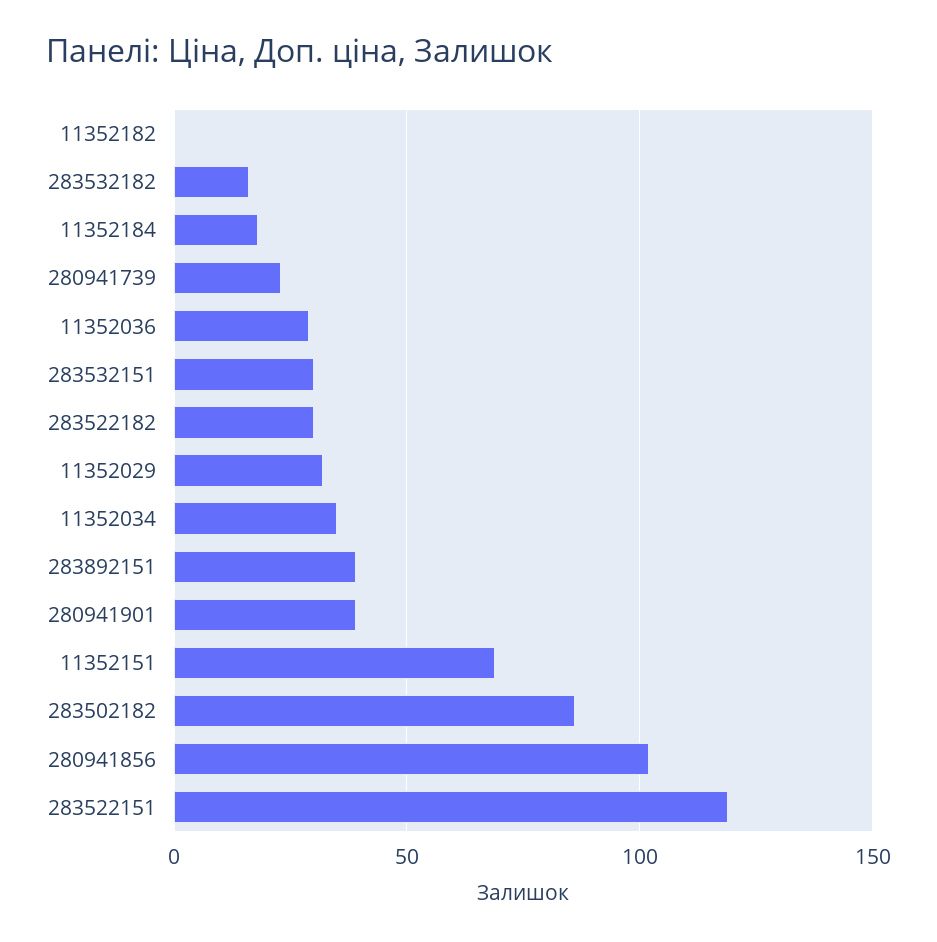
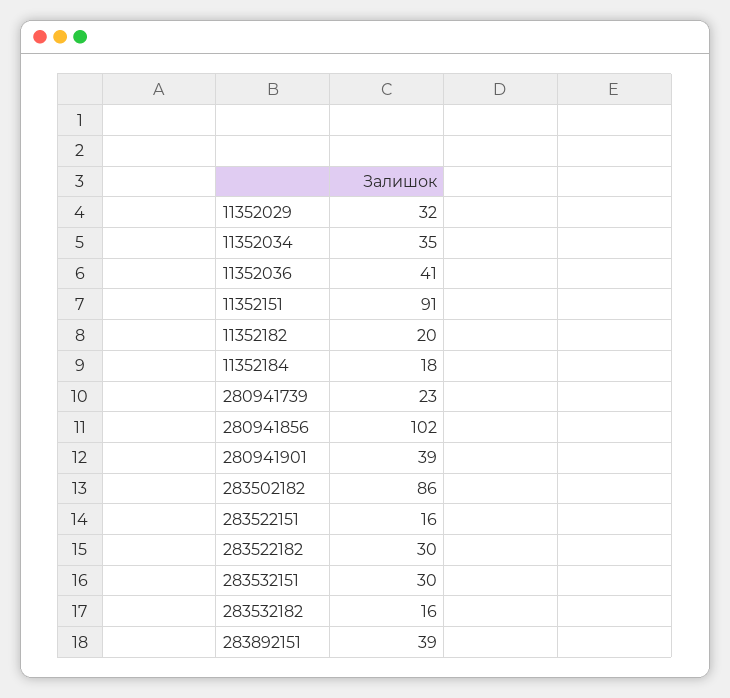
11352182: 0 -> 20
11352036: 30 -> 41
11352151: 70 -> 91
283522151: 120 -> 16

